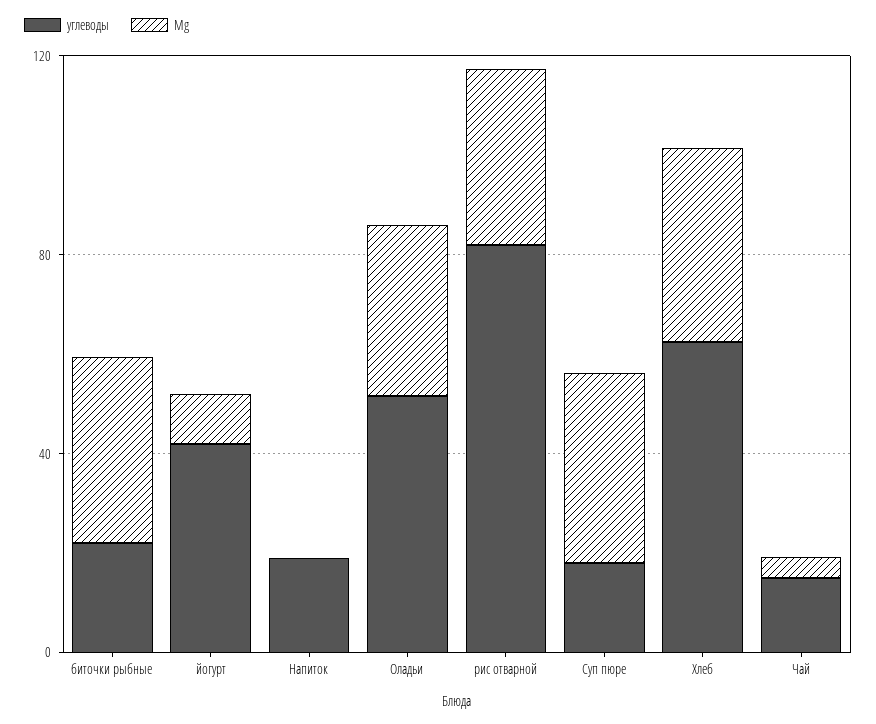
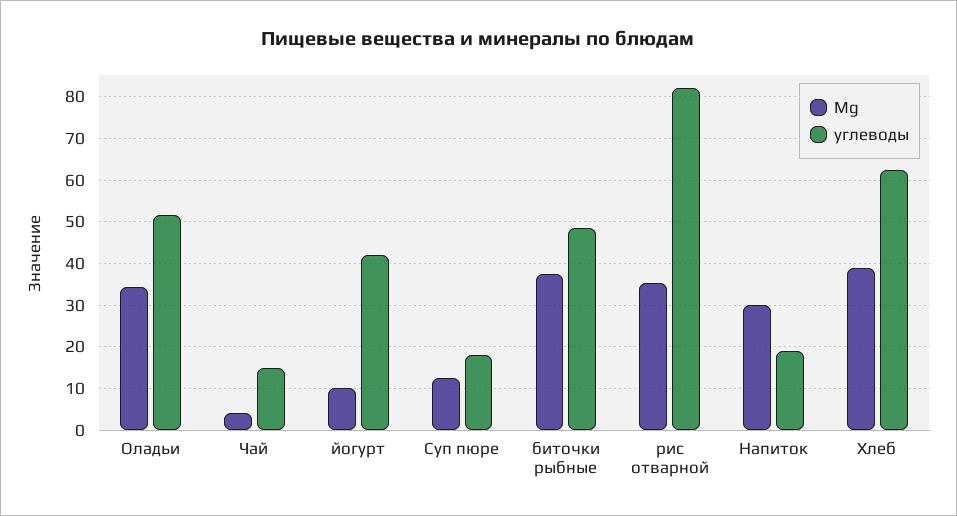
углеводы, биточки рыбные: 20 -> 48
Mg, Напиток: 0 -> 30
Mg, Суп пюре: 40 -> 12

